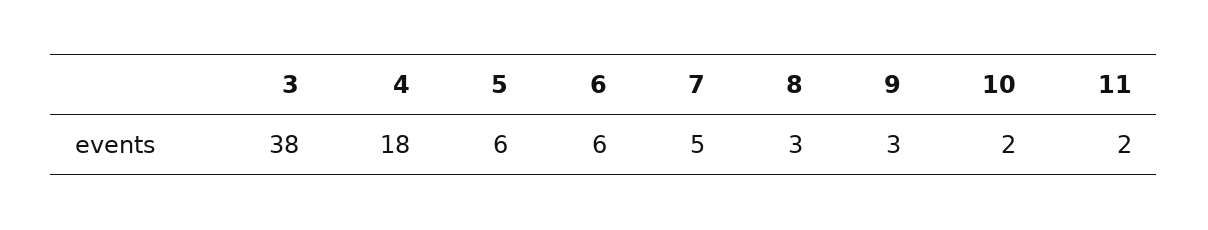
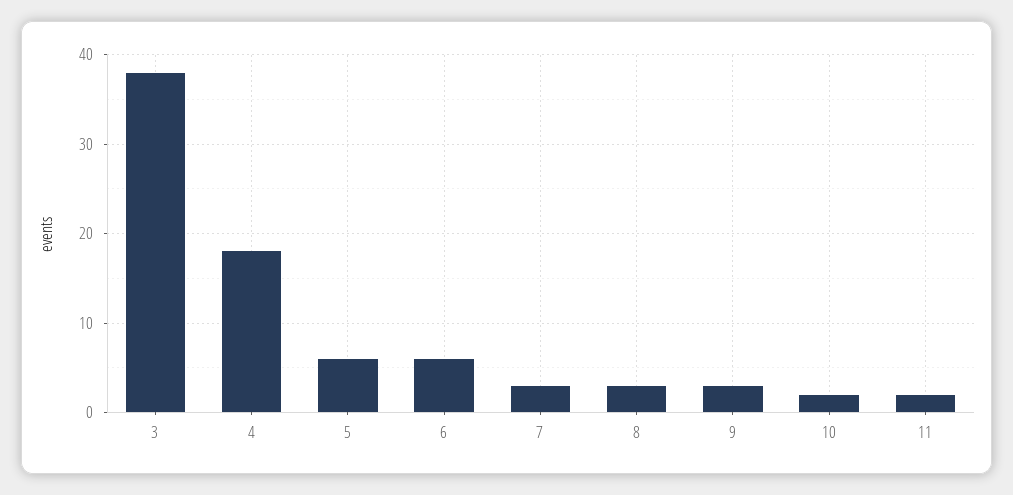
7: 5 -> 3

